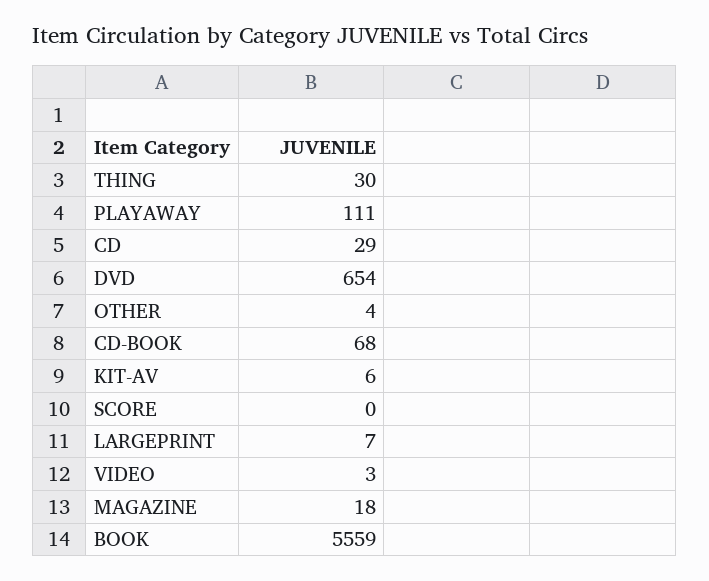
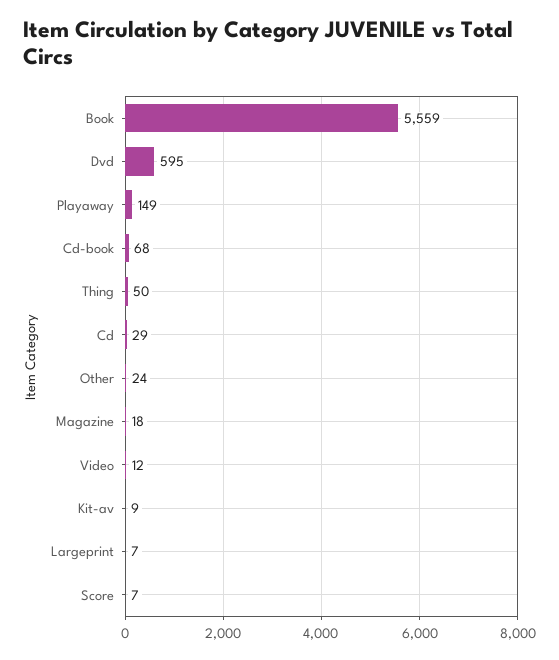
THING: 30 -> 50
PLAYAWAY: 111 -> 149
DVD: 654 -> 595
OTHER: 4 -> 24
KIT-AV: 6 -> 9
SCORE: 0 -> 7
VIDEO: 3 -> 12

